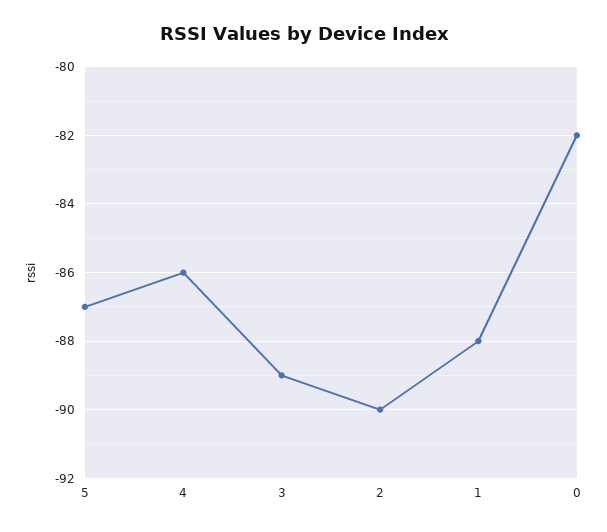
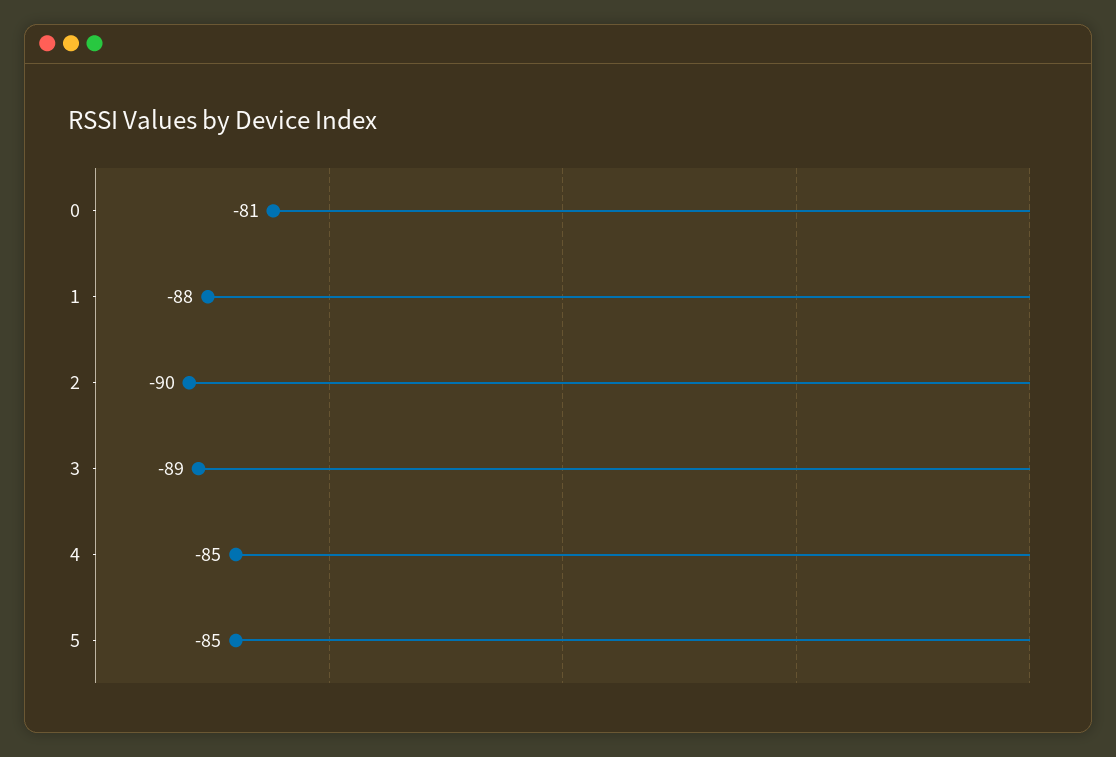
5: -87 -> -85
4: -86 -> -85
0: -82 -> -81

